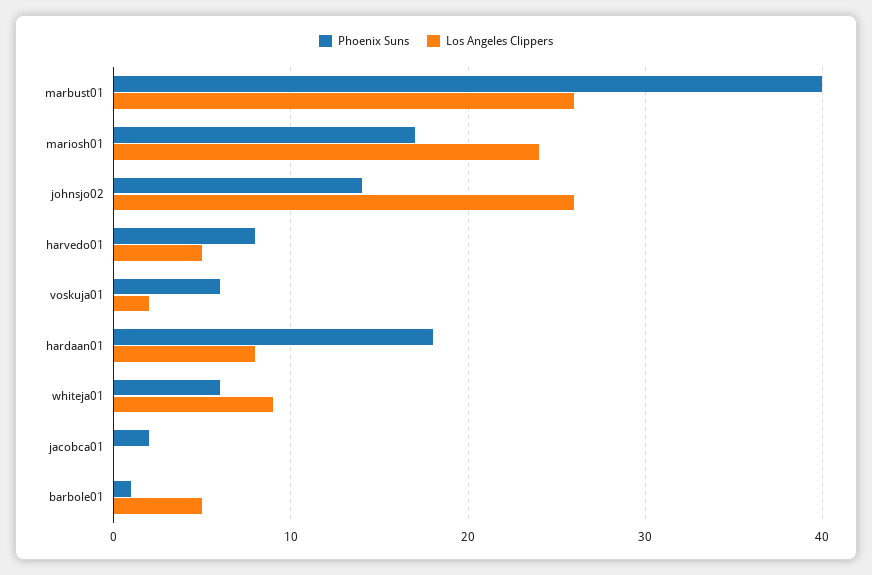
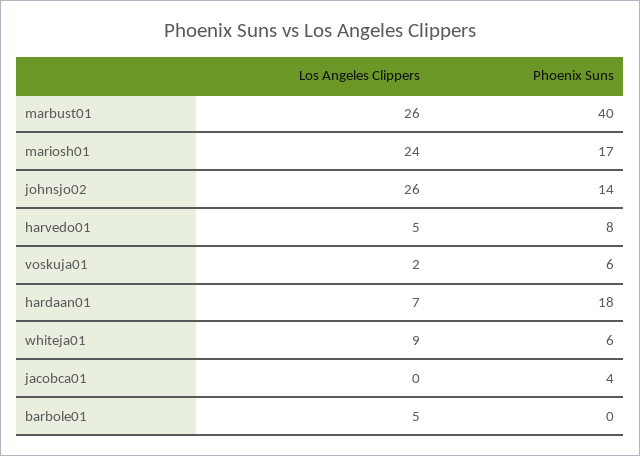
Los Angeles Clippers, hardaan01: 8 -> 7
Phoenix Suns, jacobca01: 2 -> 4
Phoenix Suns, barbole01: 1 -> 0

